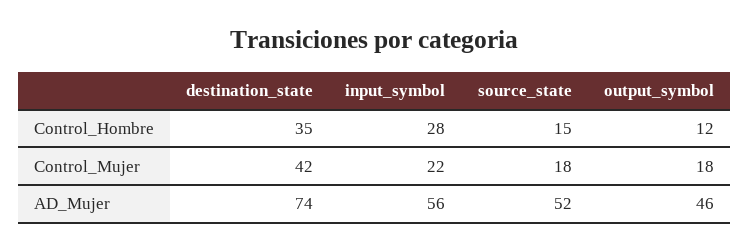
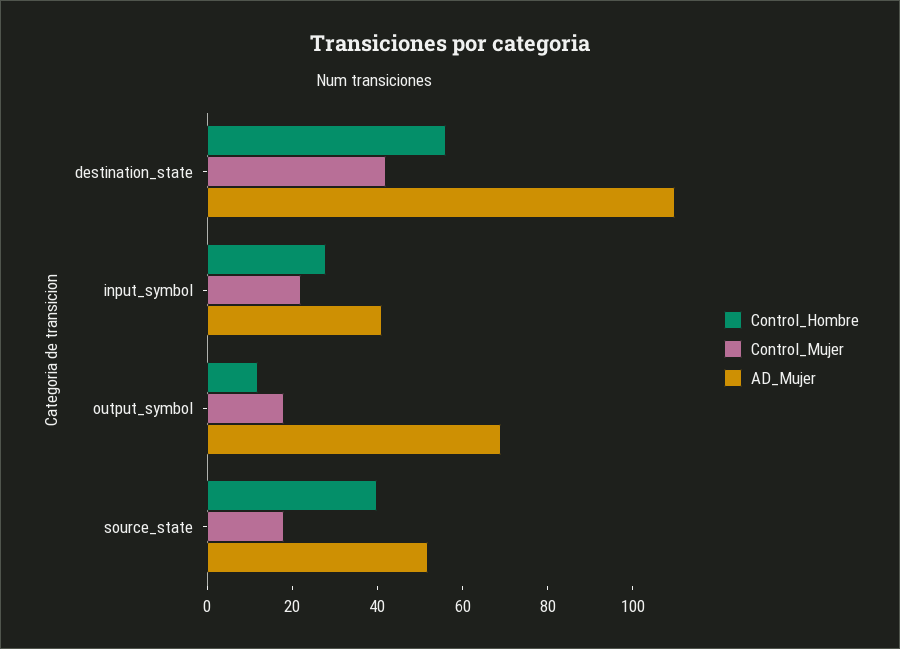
Control_Hombre, destination_state: 35 -> 55
Control_Hombre, source_state: 15 -> 40
AD_Mujer, destination_state: 74 -> 110
AD_Mujer, input_symbol: 56 -> 40
AD_Mujer, output_symbol: 46 -> 70

